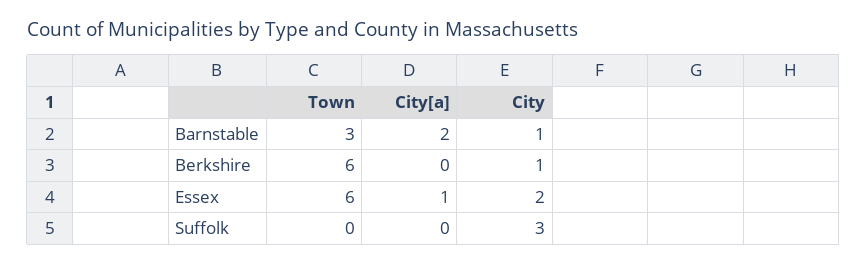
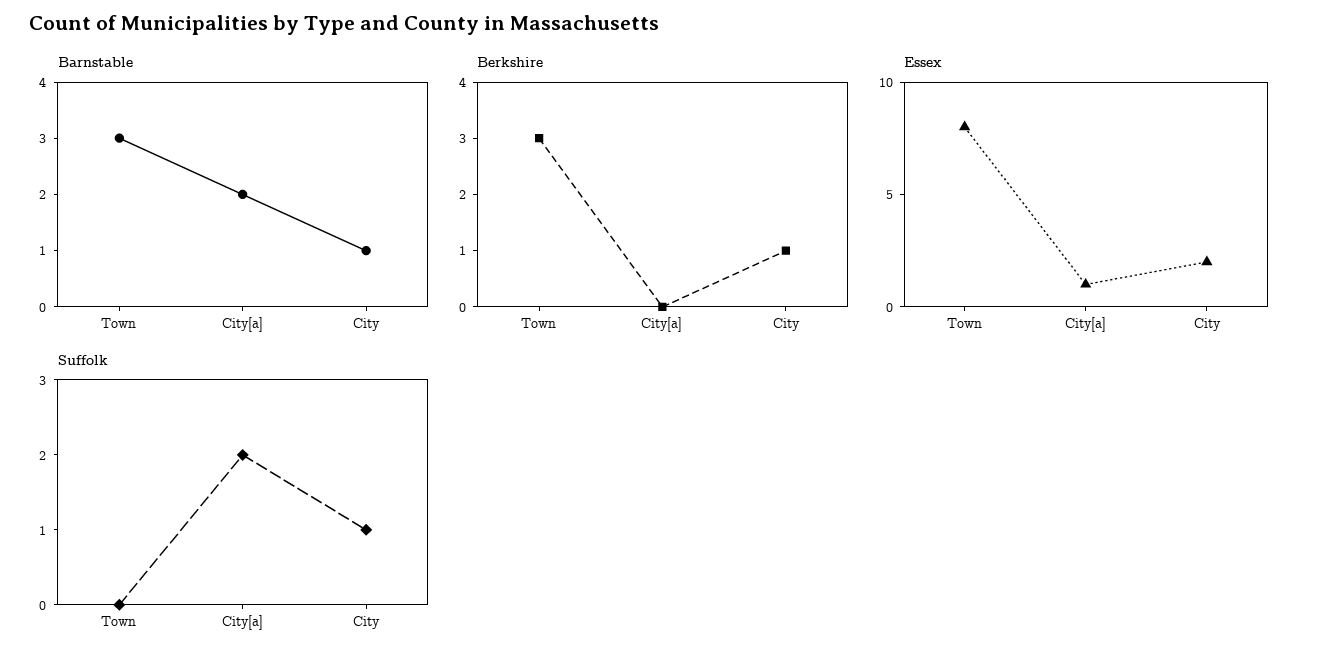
Berkshire, Town: 6 -> 3
Essex, Town: 6 -> 8
Suffolk, City[a]: 0 -> 2
Suffolk, City: 3 -> 1

